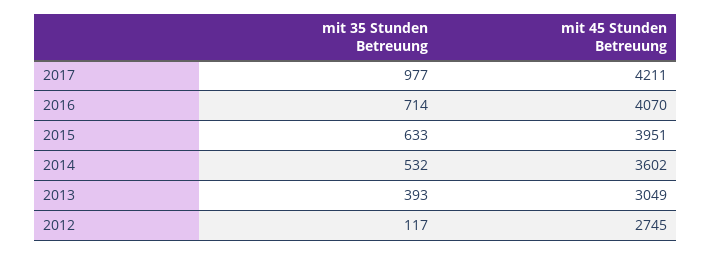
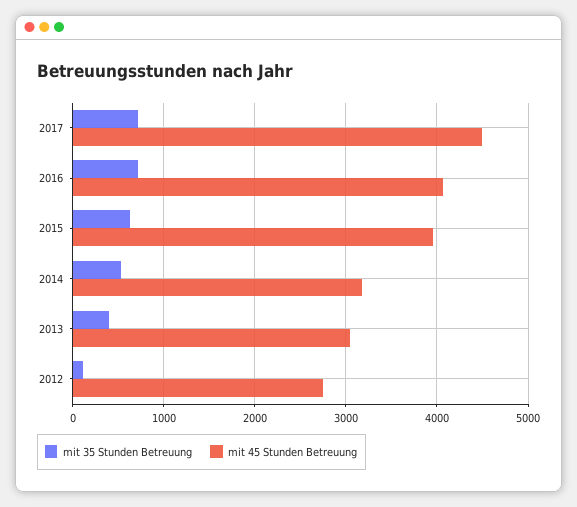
mit 35 Stunden Betreuung, 2017: 977 -> 700
mit 45 Stunden Betreuung, 2017: 4211 -> 4500
mit 45 Stunden Betreuung, 2014: 3602 -> 3200

